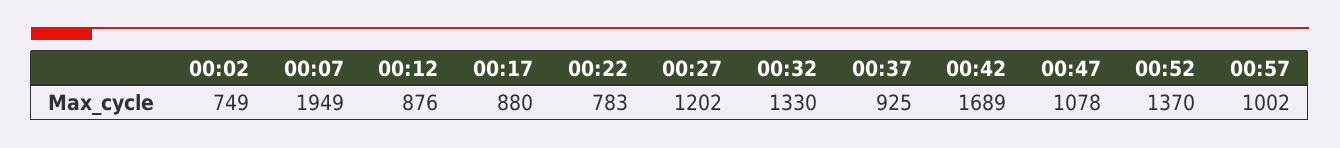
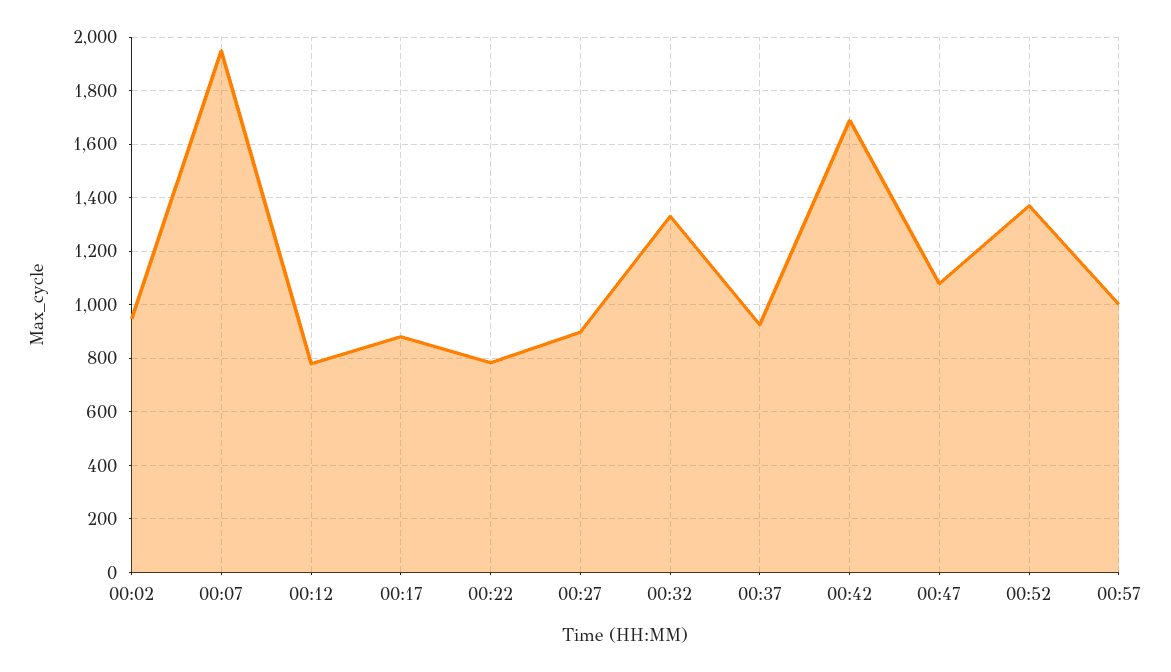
00:02: 749 -> 950
00:12: 876 -> 775
00:27: 1202 -> 900

